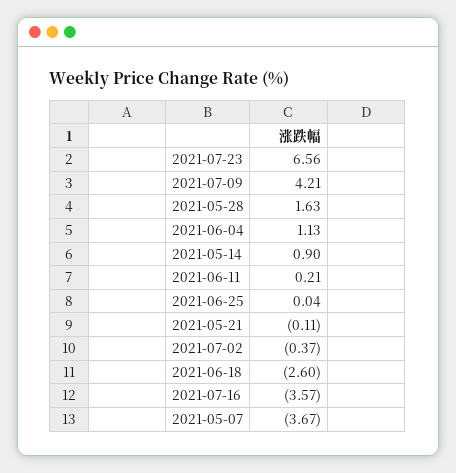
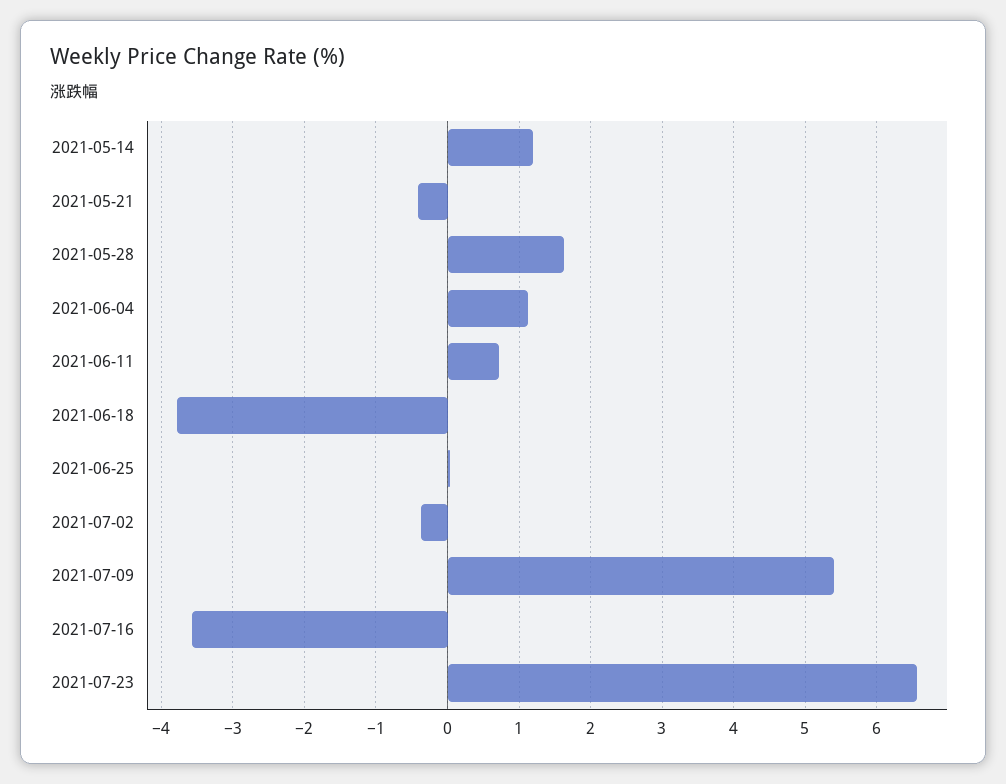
2021-07-09: 4.21 -> 5.4
2021-05-14: 0.9 -> 1.2
2021-06-11: 0.21 -> 0.7
2021-05-21: -0.11 -> -0.4
2021-06-18: -2.6 -> -3.8
2021-05-07: -3.67 -> none

